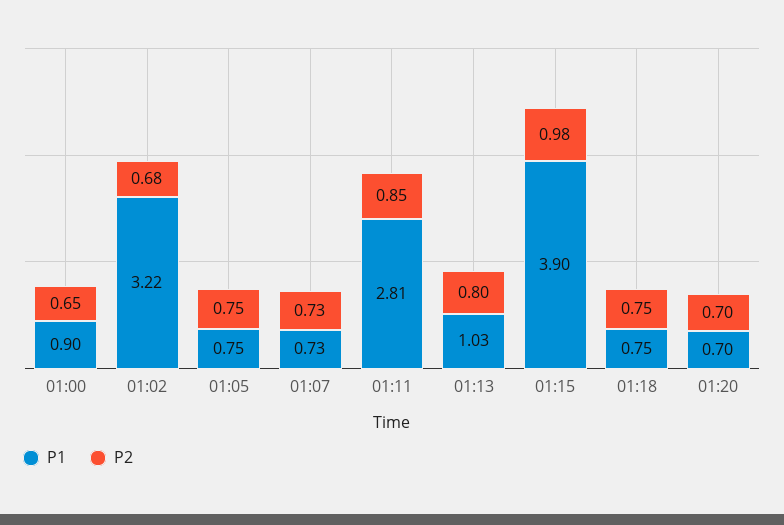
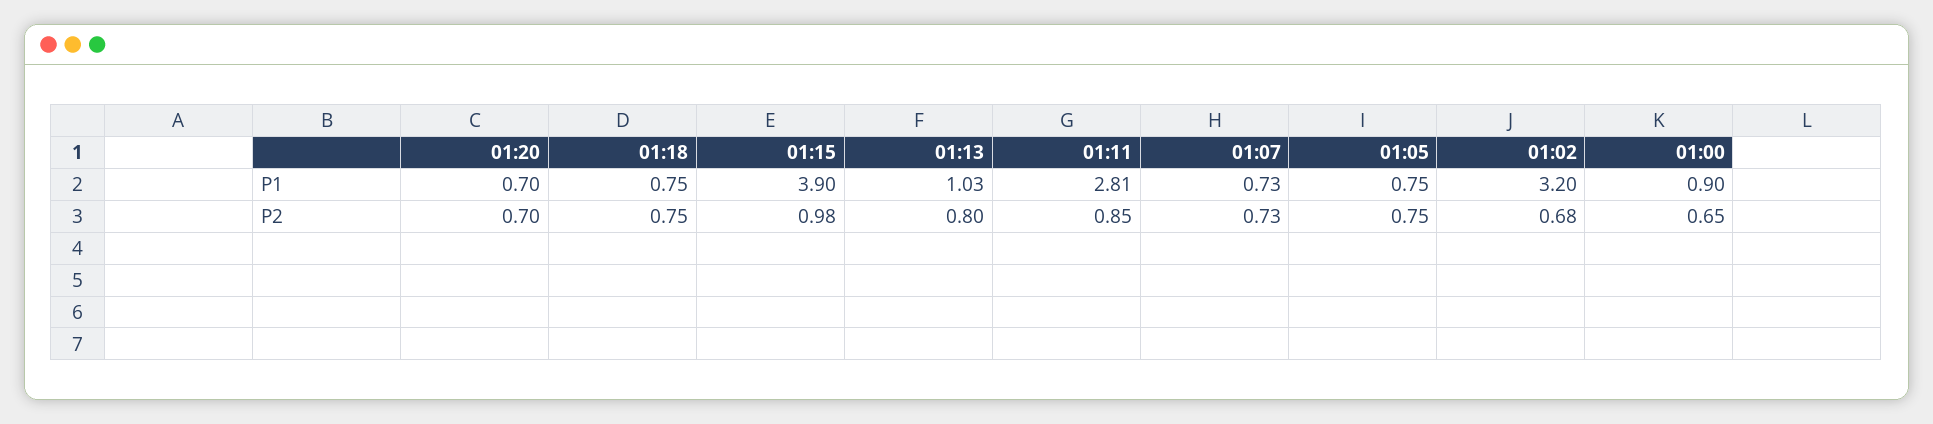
P1, 01:02: 3.22 -> 3.2

